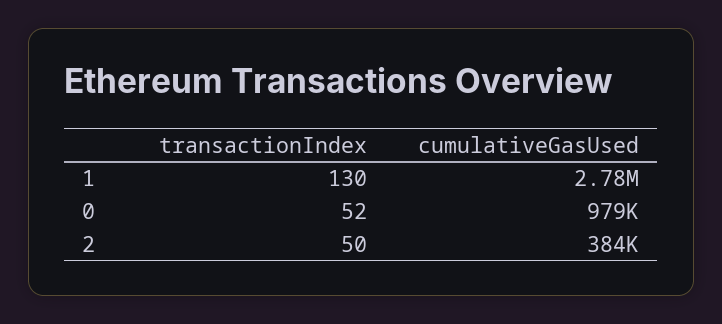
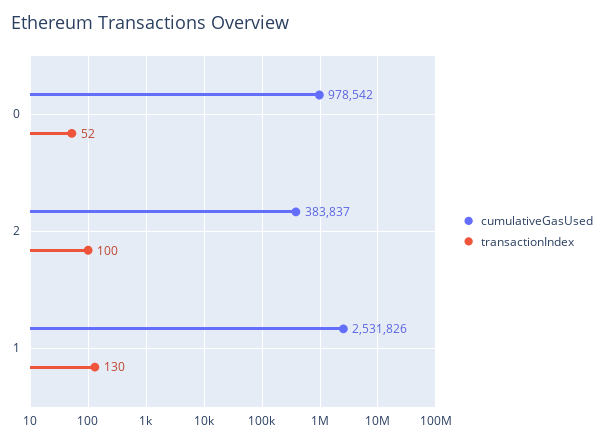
cumulativeGasUsed, 1: 2780000 -> 2531826
transactionIndex, 2: 50 -> 100

